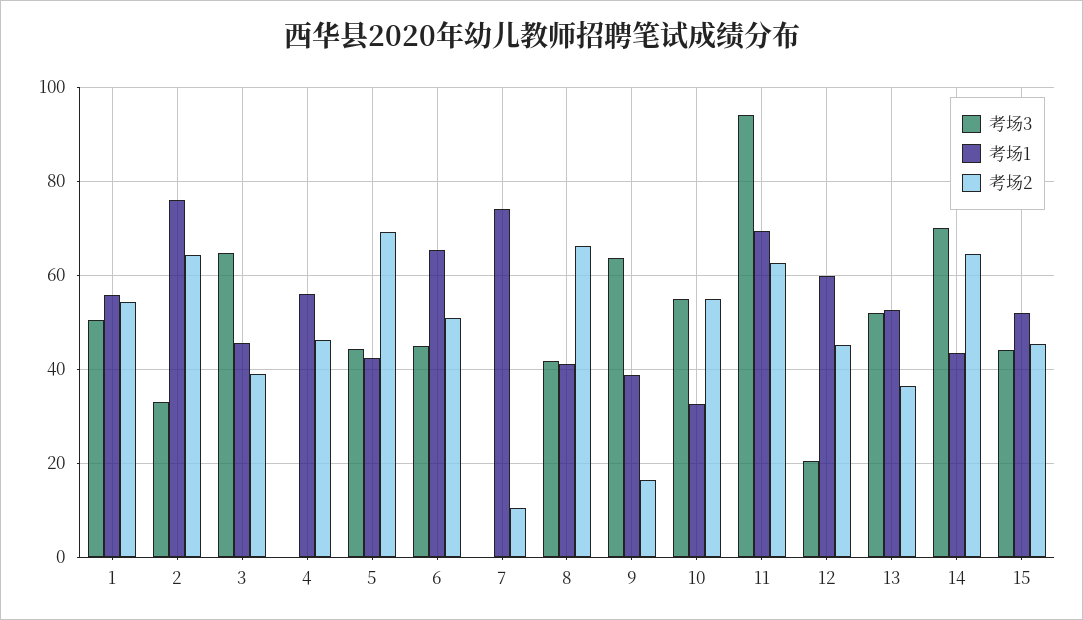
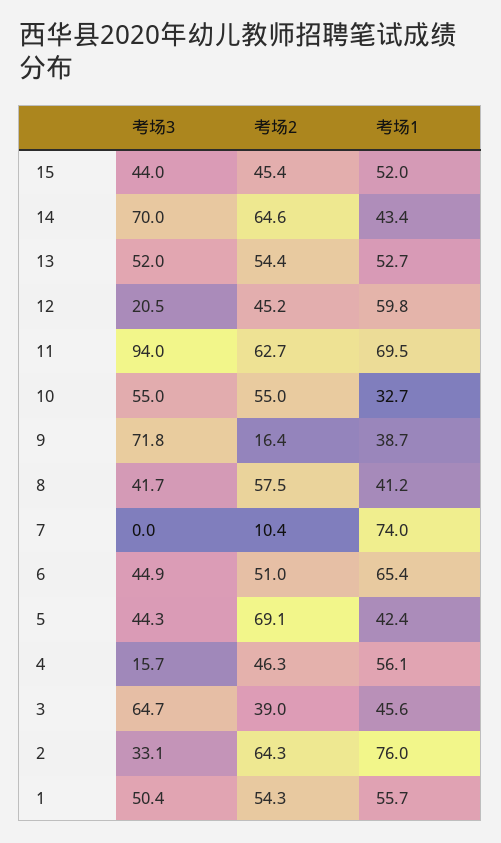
考场3, 4: 0 -> 15.7
考场2, 8: 66 -> 57.5
考场3, 9: 64 -> 71.8
考场2, 13: 36 -> 54.4

